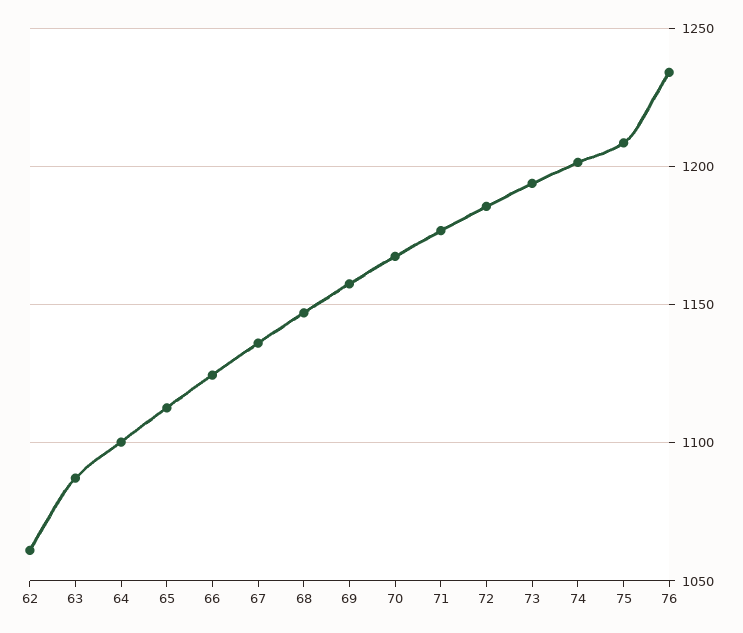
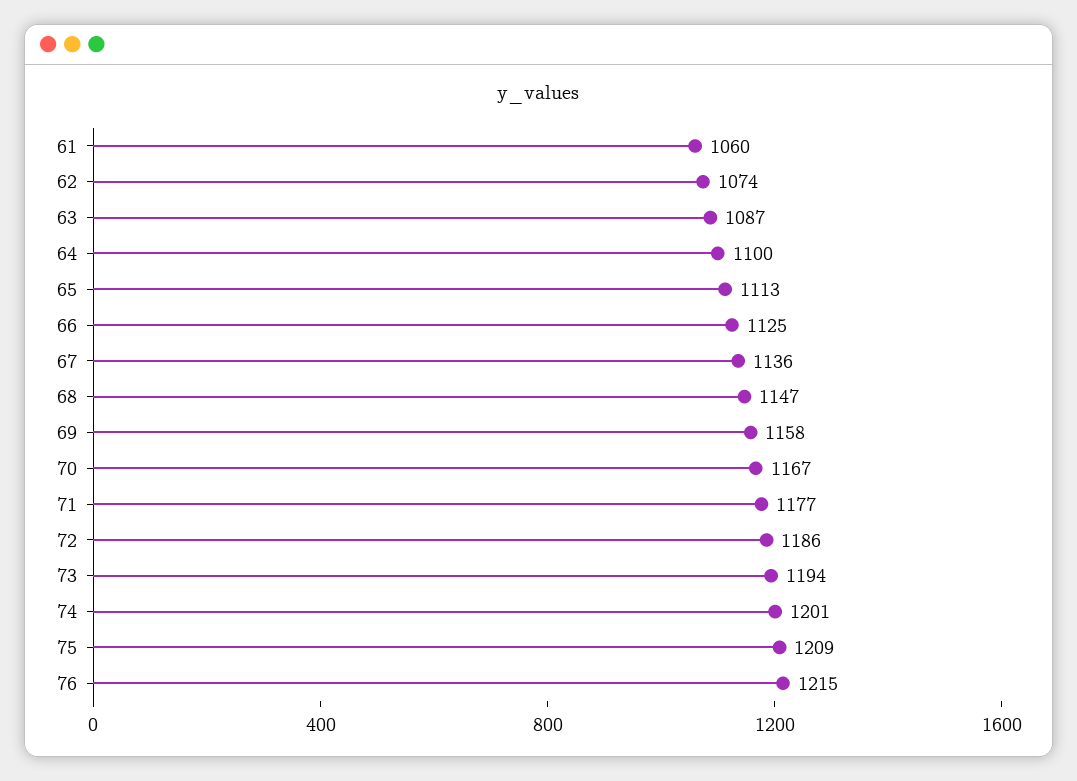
62: 1060 -> 1074
76: 1235 -> 1215
61: none -> 1060

